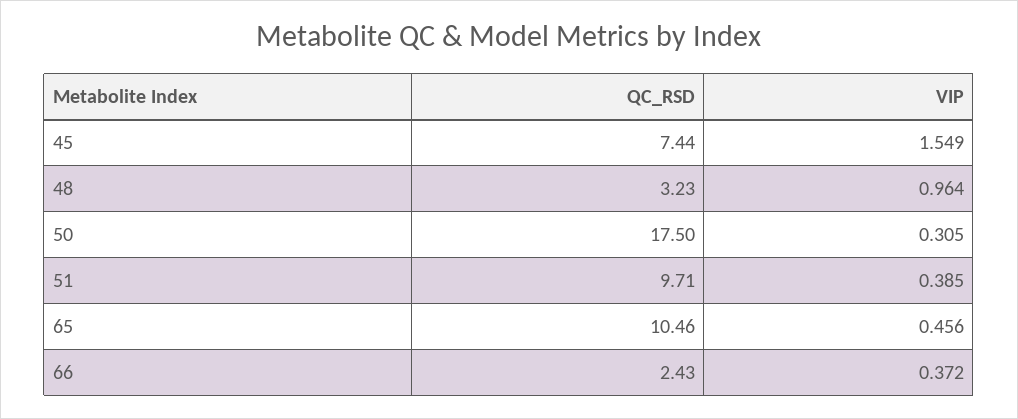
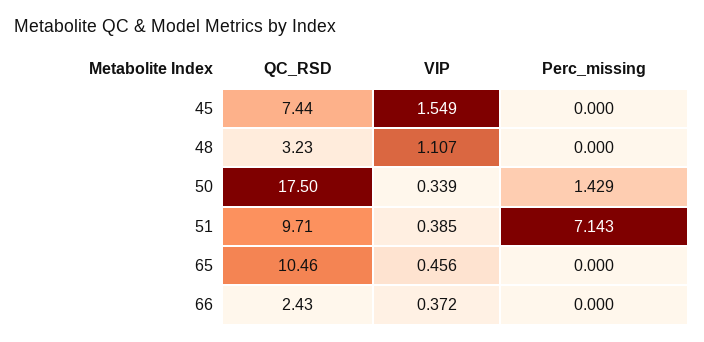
VIP, 48: 0.964 -> 1.107
VIP, 50: 0.305 -> 0.339
Perc_missing, 45: none -> 0
Perc_missing, 48: none -> 0
Perc_missing, 50: none -> 1.429
Perc_missing, 51: none -> 7.143
Perc_missing, 65: none -> 0
Perc_missing, 66: none -> 0

